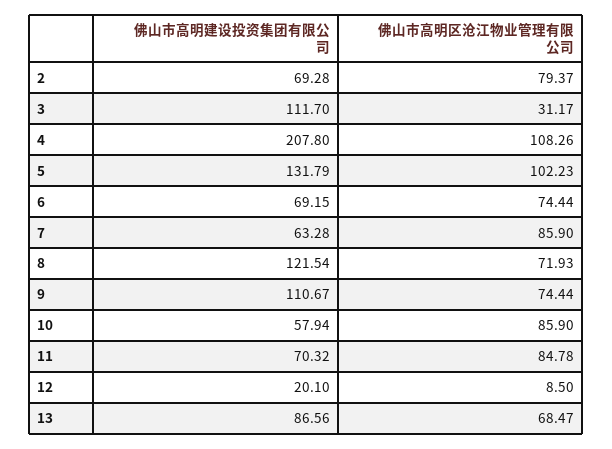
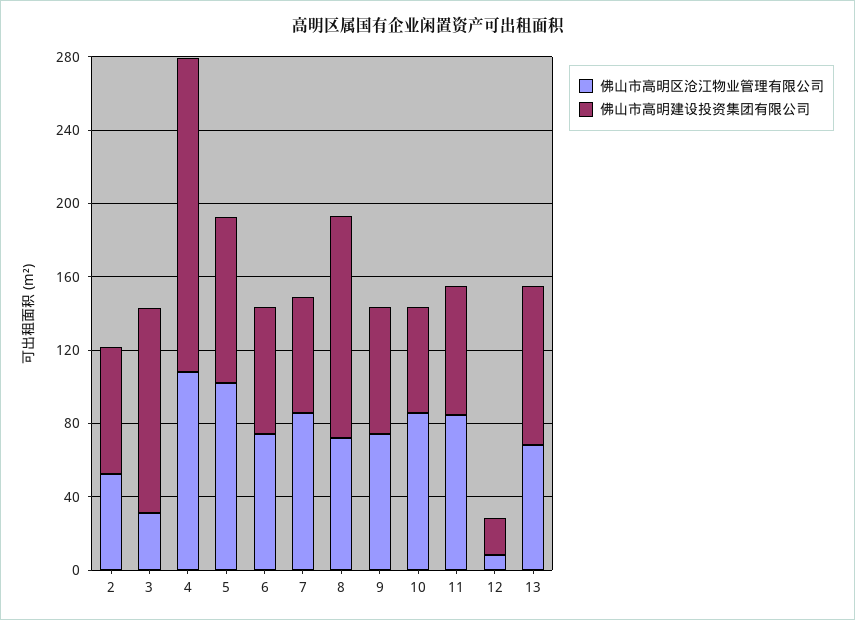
佛山市高明区沧江物业管理有限公司, 2: 79.37 -> 50
佛山市高明建设投资集团有限公司, 4: 207.8 -> 170
佛山市高明建设投资集团有限公司, 5: 131.79 -> 90
佛山市高明建设投资集团有限公司, 9: 110.67 -> 70

